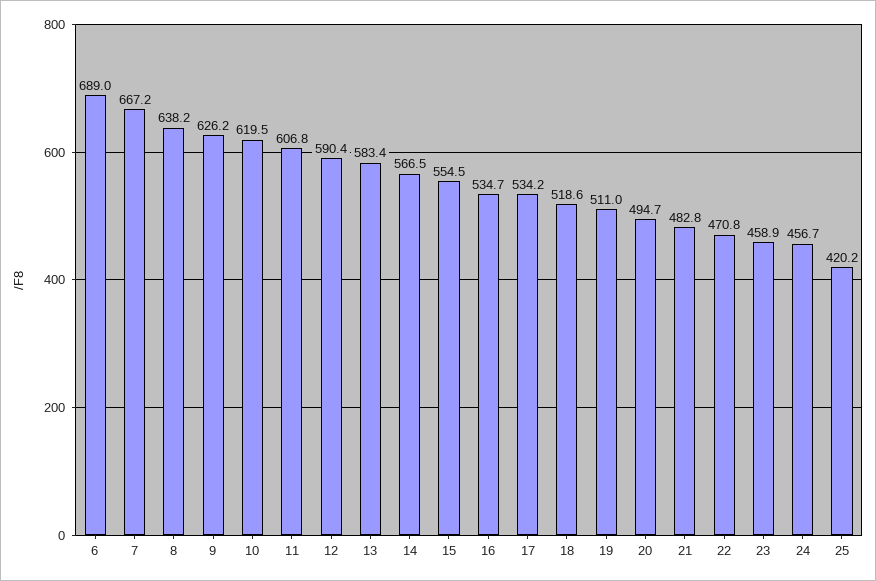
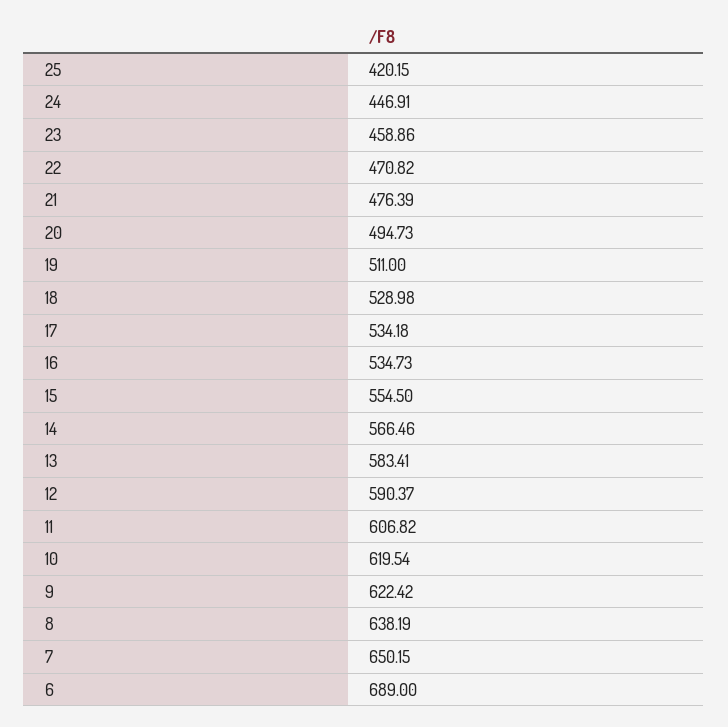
7: 667.2 -> 650.15
9: 626.2 -> 622.42
18: 518.6 -> 528.98
21: 482.8 -> 476.39
24: 456.7 -> 446.91

